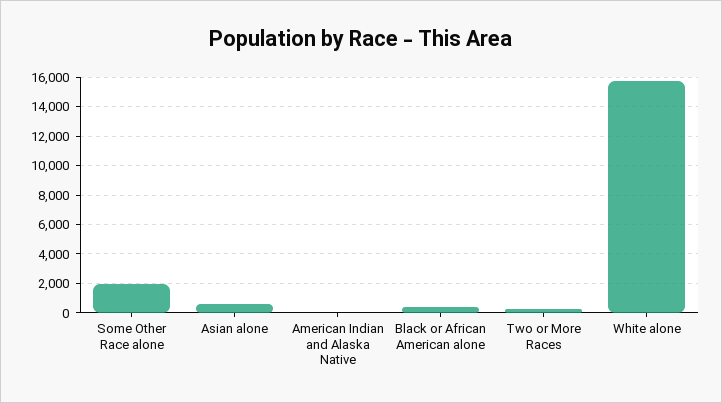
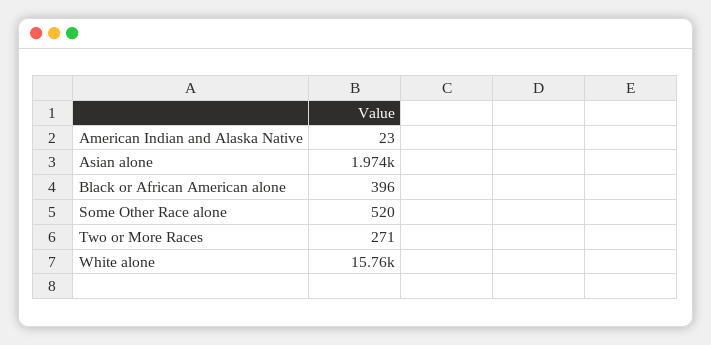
Some Other Race alone: 2000 -> 520
Asian alone: 500 -> 1974

